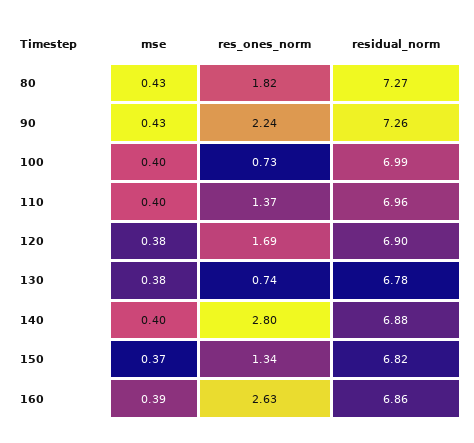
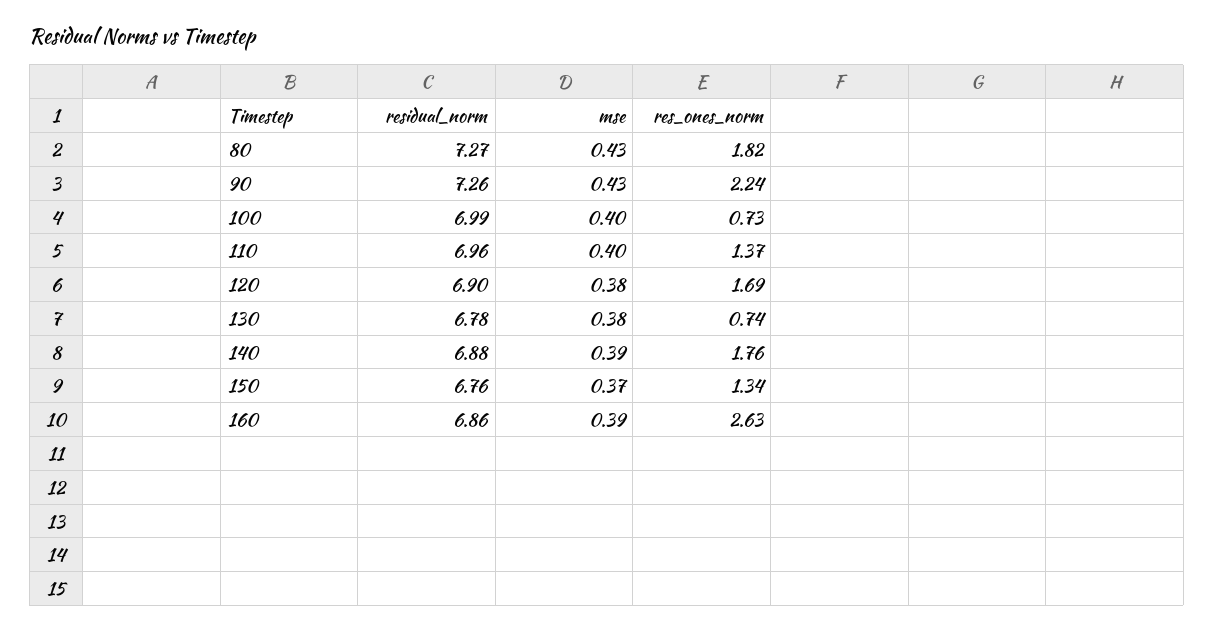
mse, 140: 0.4 -> 0.39
res_ones_norm, 140: 2.8 -> 1.76
residual_norm, 150: 6.82 -> 6.76

